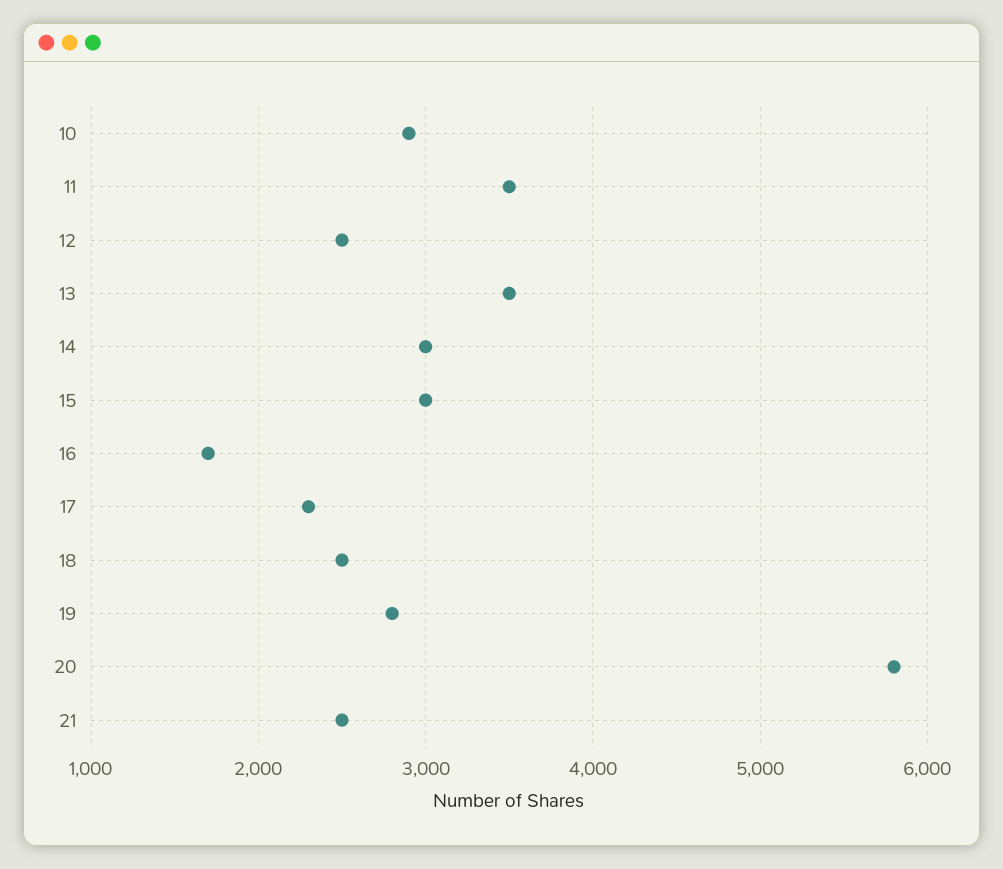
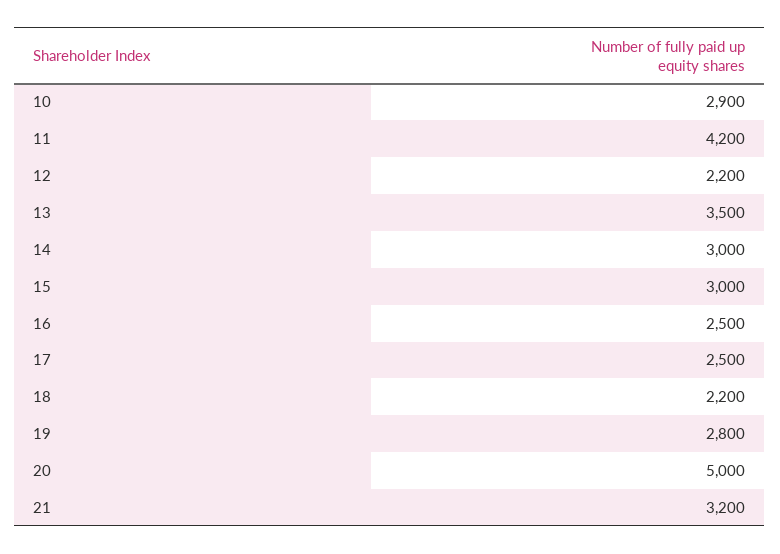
11: 3500 -> 4200
12: 2500 -> 2200
16: 1700 -> 2500
17: 2300 -> 2500
18: 2500 -> 2200
20: 5800 -> 5000
21: 2500 -> 3200

